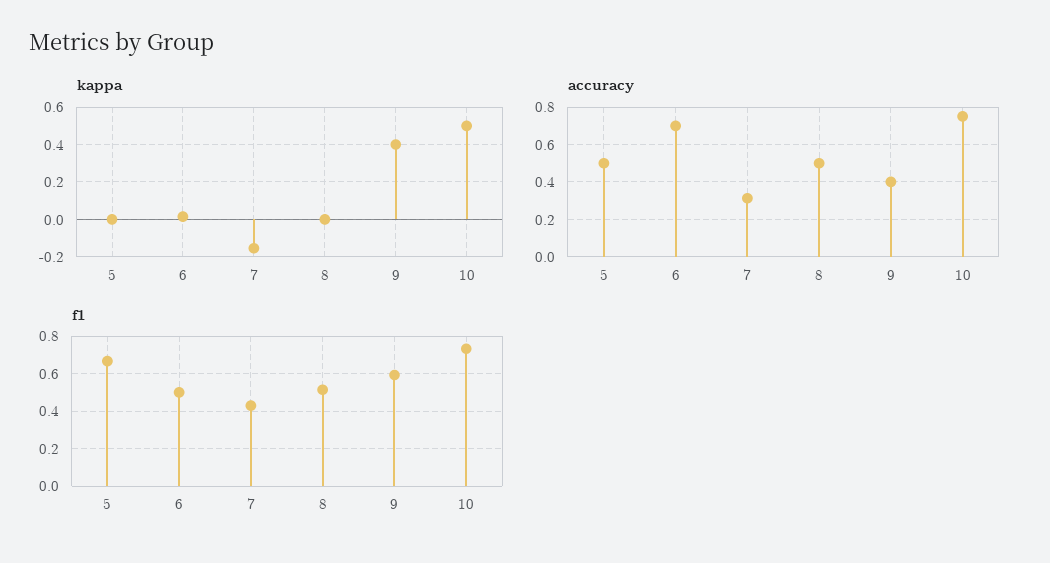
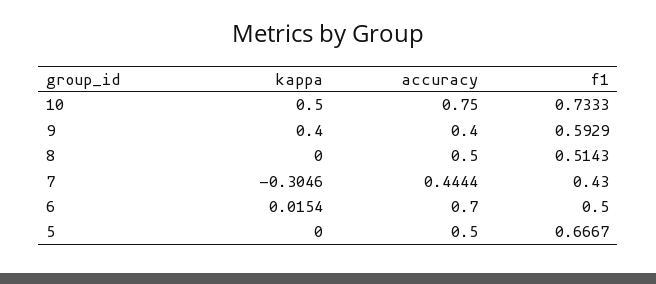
kappa, 7: -0.15 -> -0.3046
accuracy, 7: 0.3 -> 0.4444

